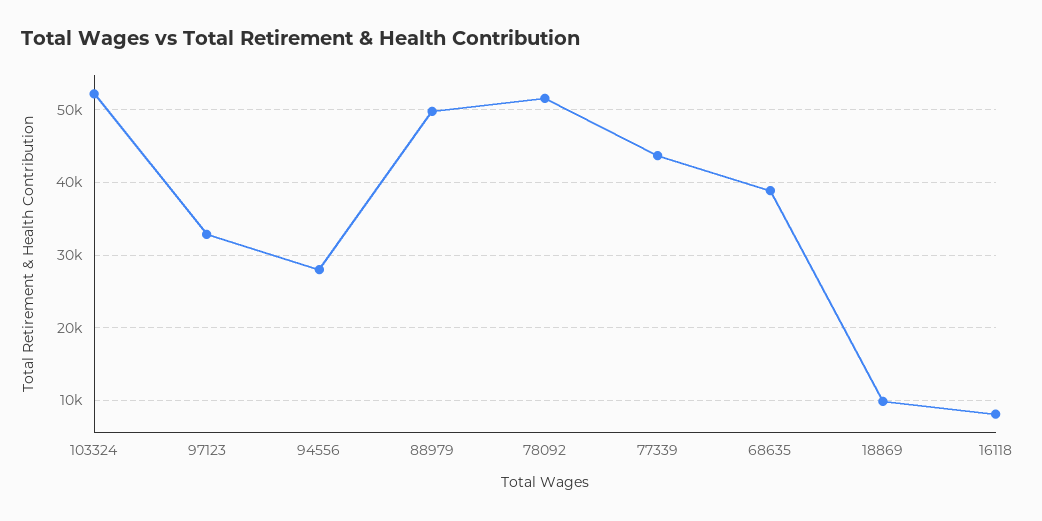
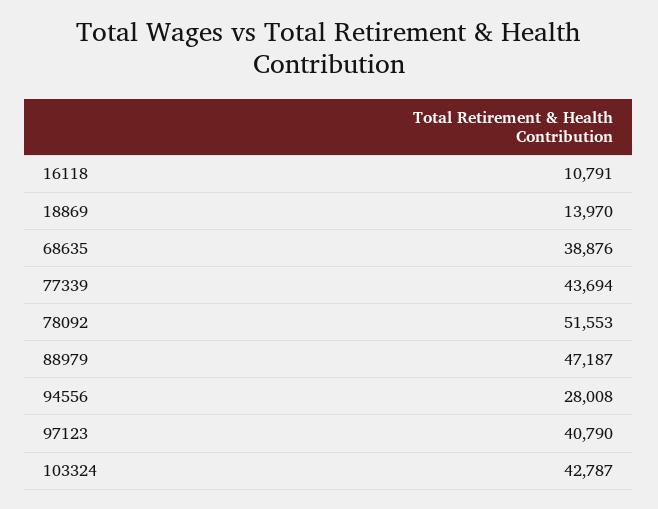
103324: 52000 -> 42787
97123: 33000 -> 40790
88979: 50000 -> 47187
18869: 10000 -> 13970
16118: 8000 -> 10791

